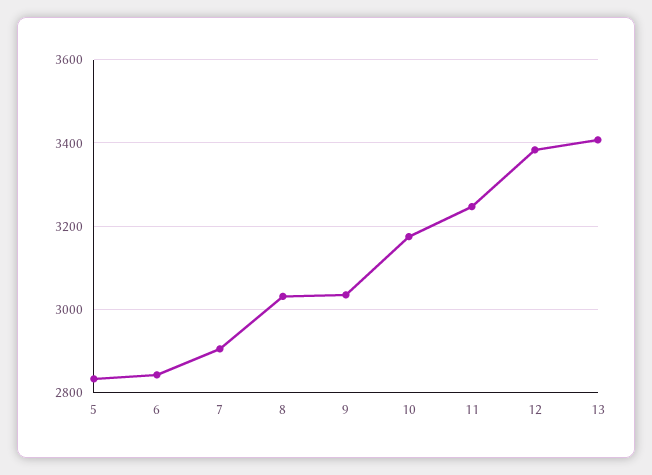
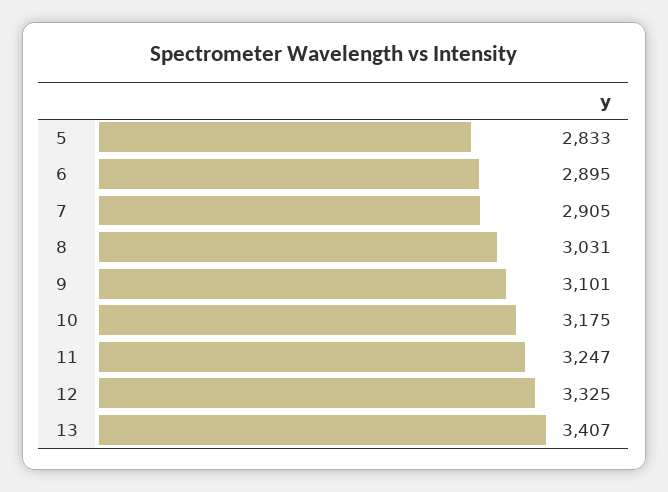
6: 2840 -> 2895
9: 3040 -> 3101
12: 3380 -> 3325

